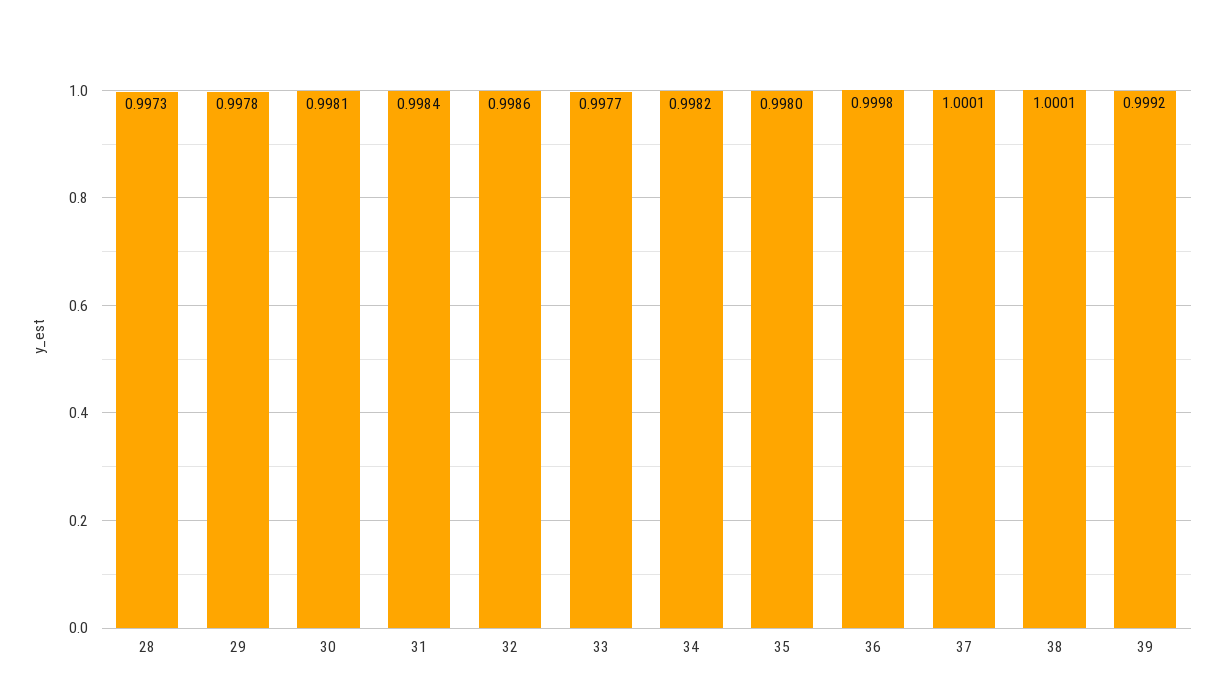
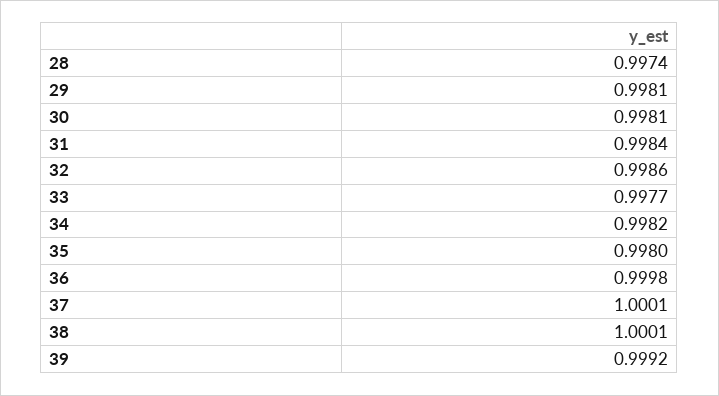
28: 0.9973 -> 0.9974
29: 0.9978 -> 0.9981

